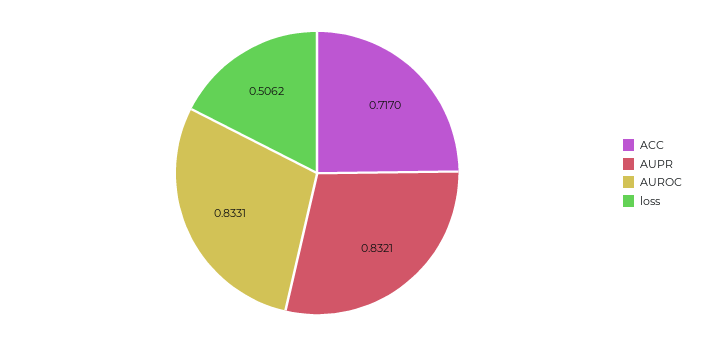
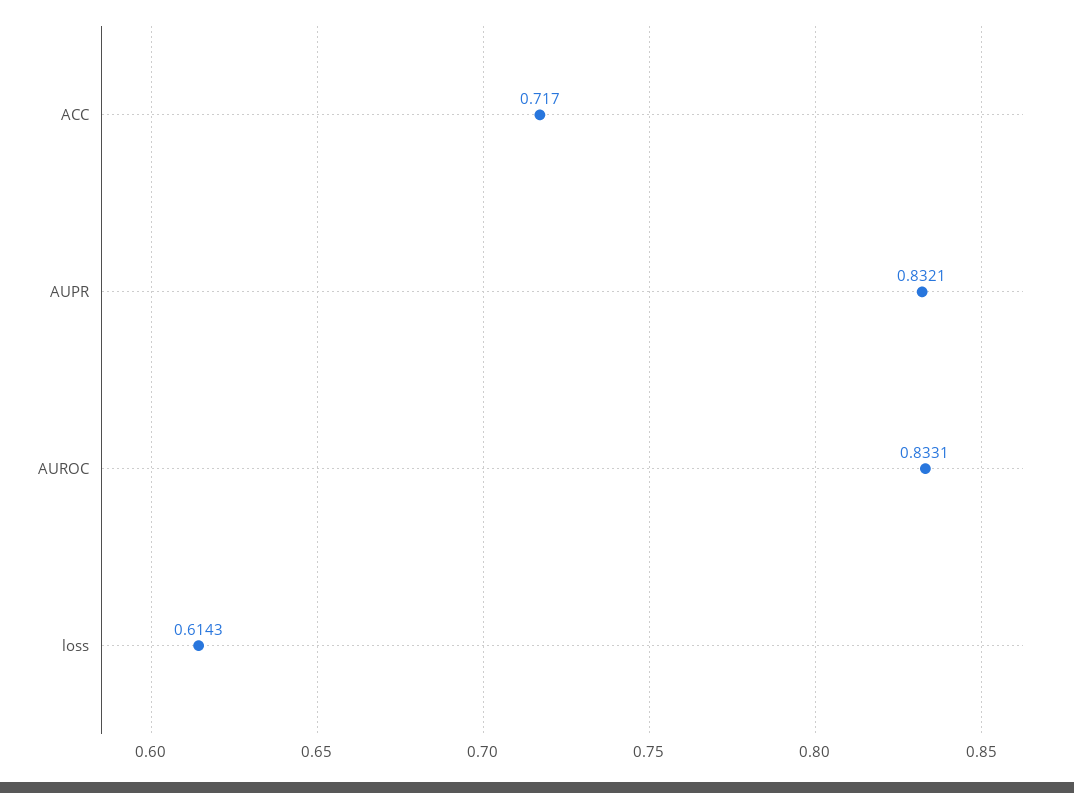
loss: 0.5062 -> 0.6143

